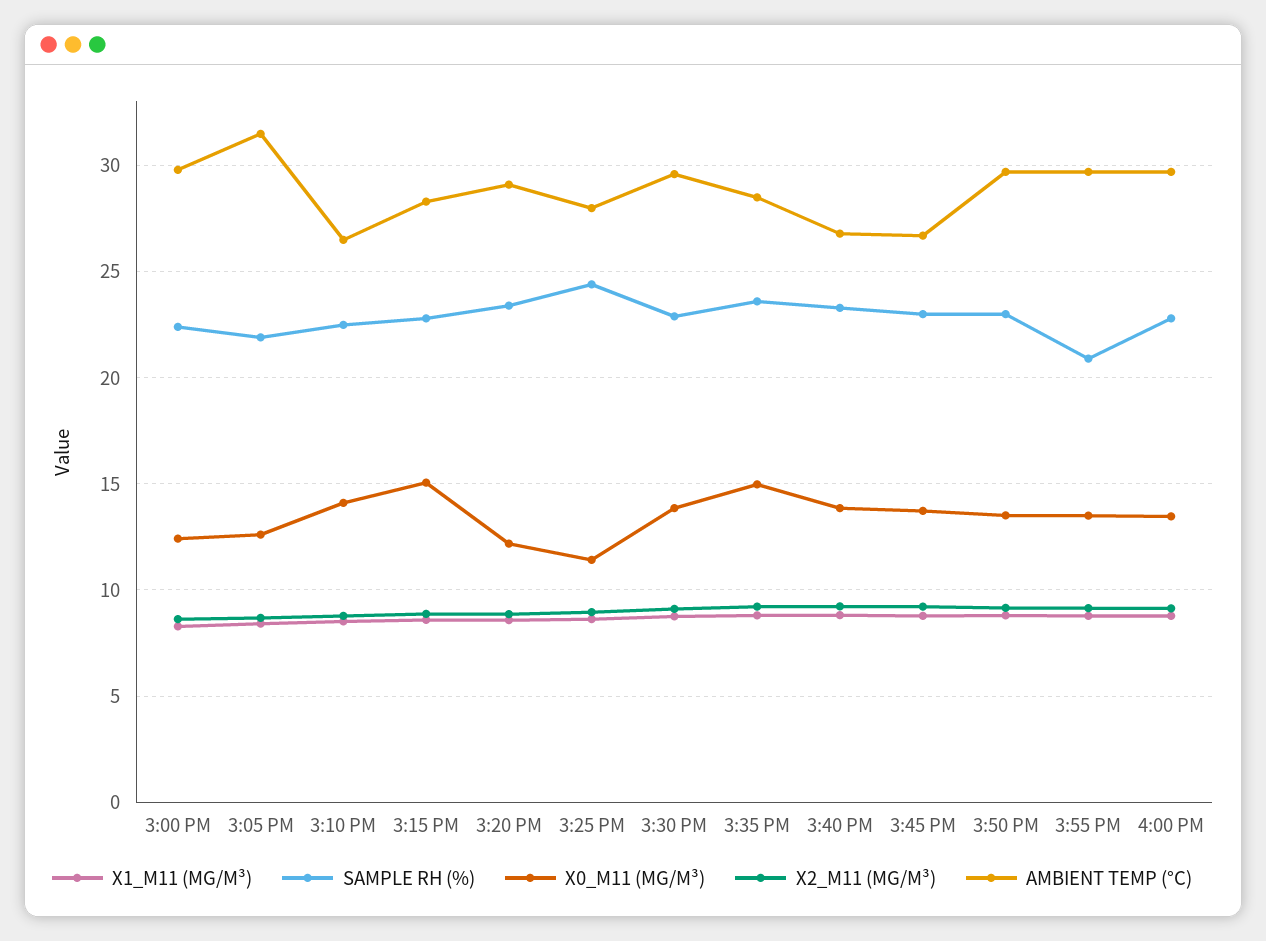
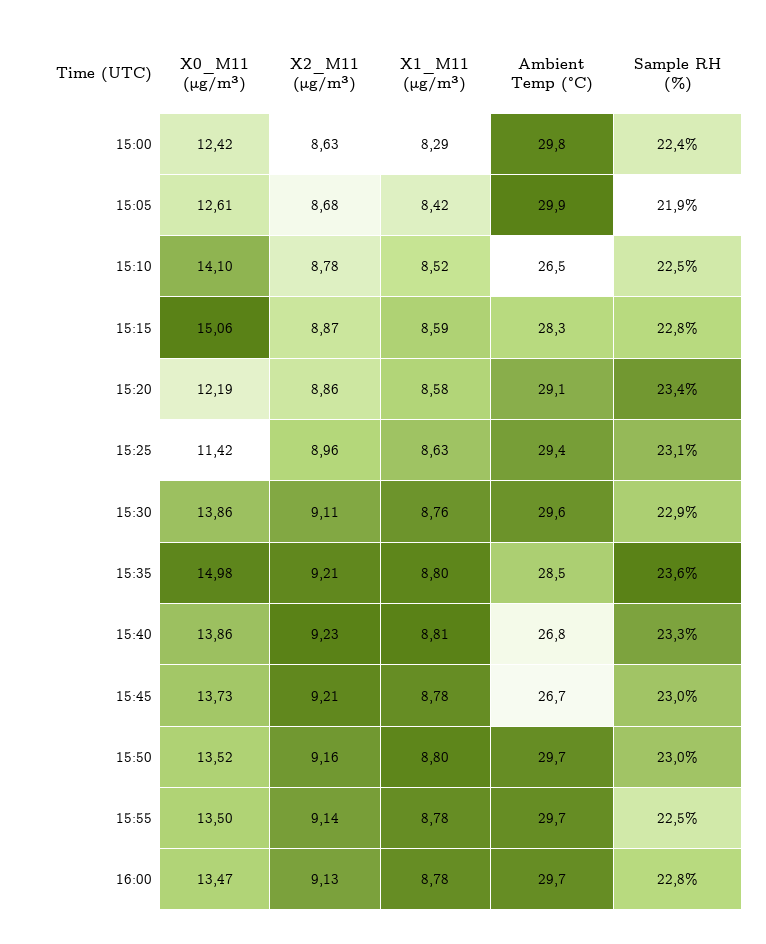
AMBIENT TEMP (°C), 3:05 PM: 31.5 -> 29.9
SAMPLE RH (%), 3:25 PM: 24.5 -> 23.1
AMBIENT TEMP (°C), 3:25 PM: 28 -> 29.4
SAMPLE RH (%), 3:55 PM: 21 -> 22.5

